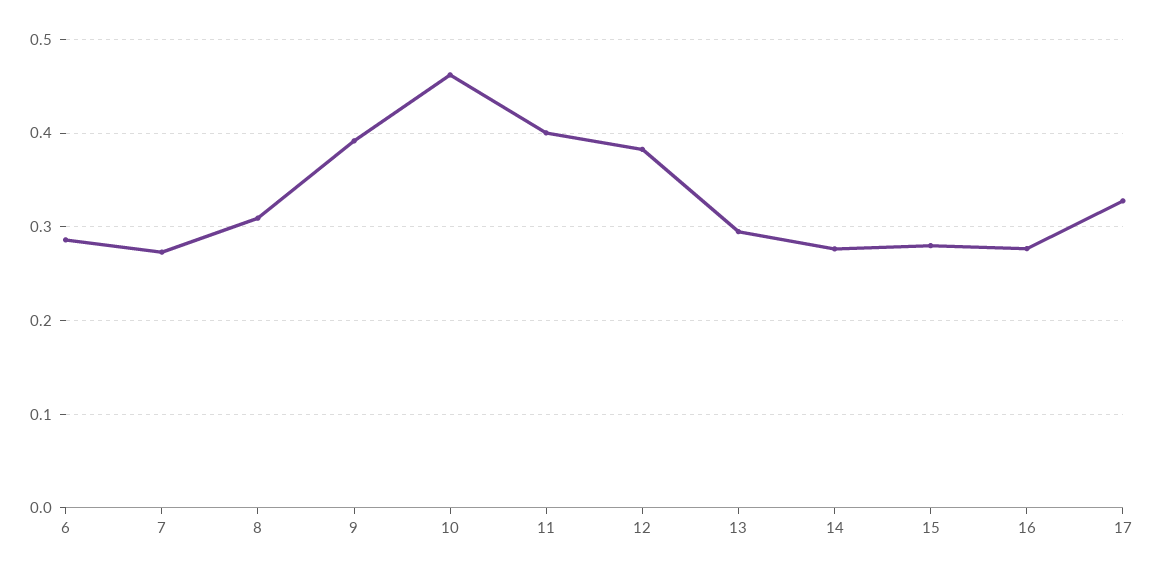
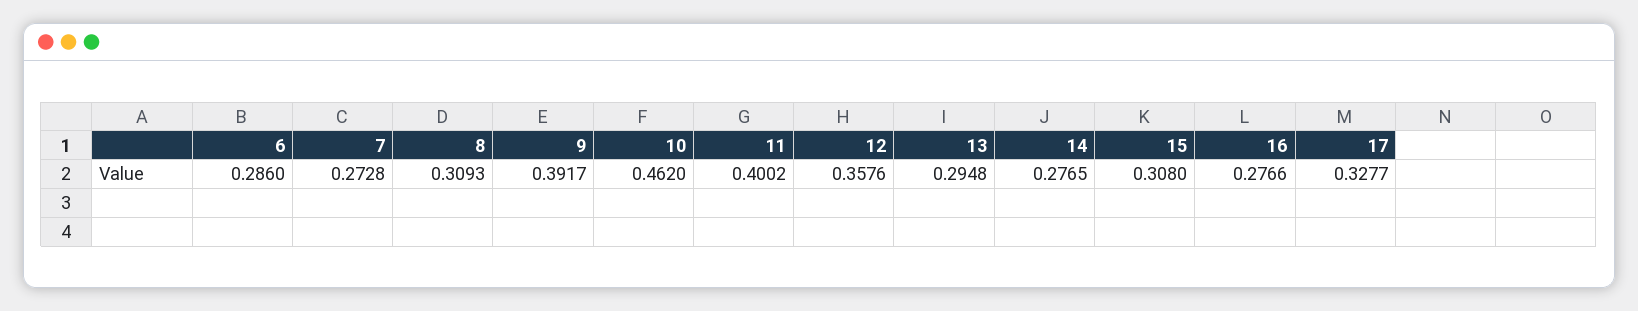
12: 0.38 -> 0.3576
15: 0.28 -> 0.308

